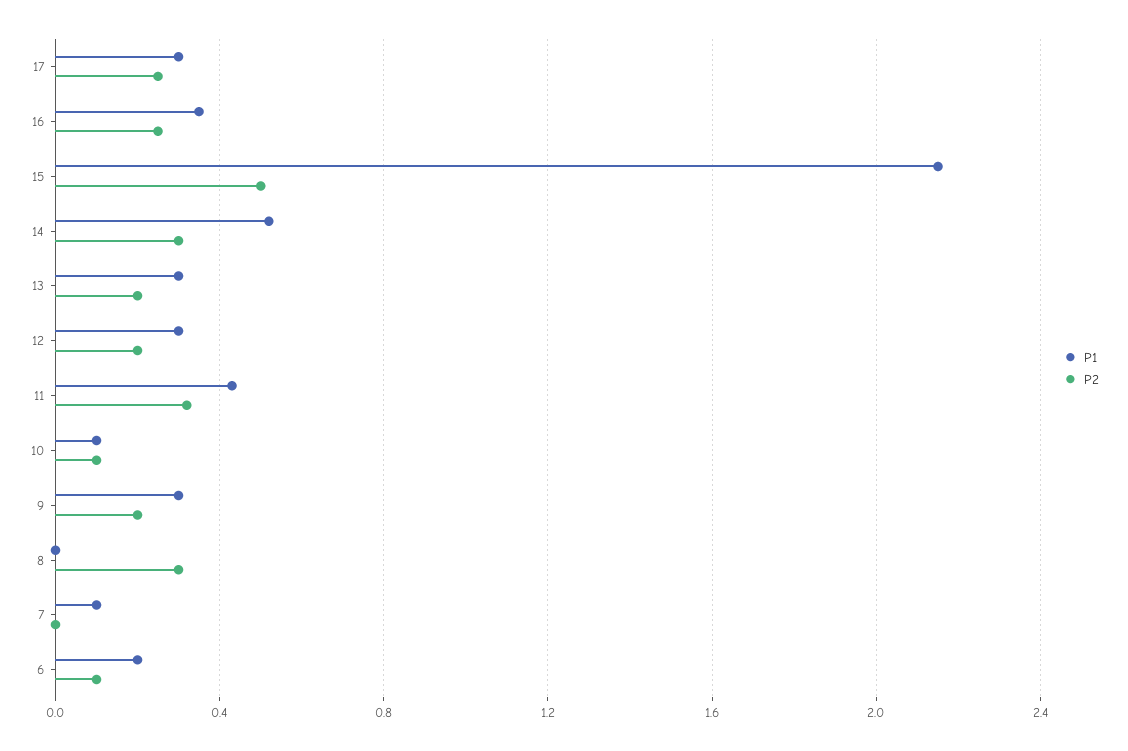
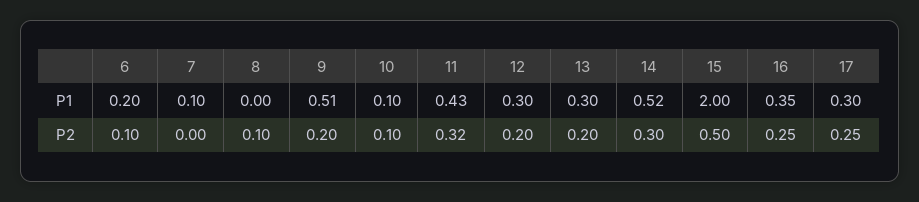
P1, 15: 2.15 -> 2
P1, 9: 0.3 -> 0.51
P2, 8: 0.3 -> 0.1

